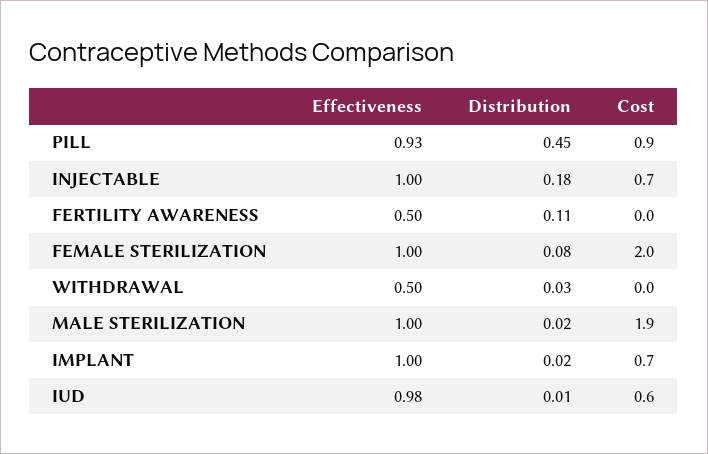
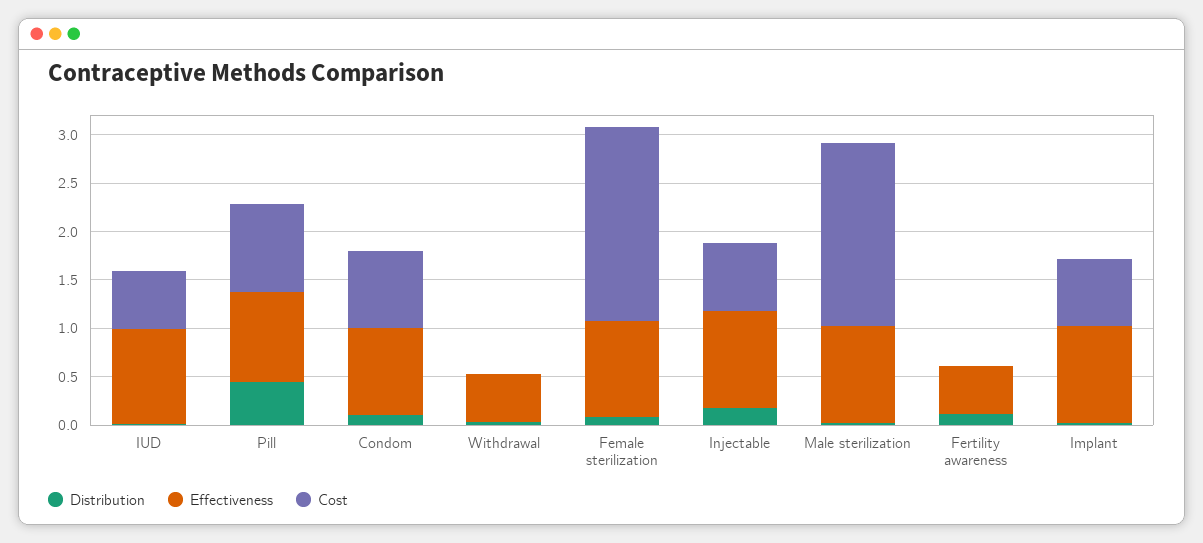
Distribution, Condom: none -> 0.1
Effectiveness, Condom: none -> 0.9
Cost, Condom: none -> 0.8

